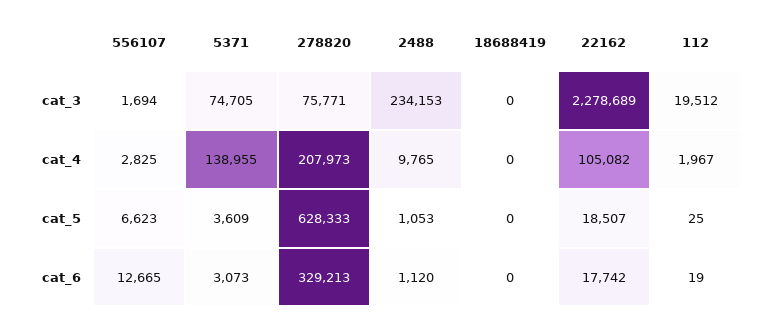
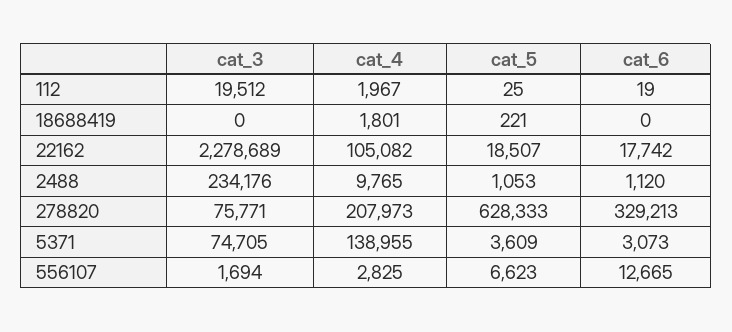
2488, cat_3: 234153 -> 234176
18688419, cat_4: 0 -> 1801
18688419, cat_5: 0 -> 221

